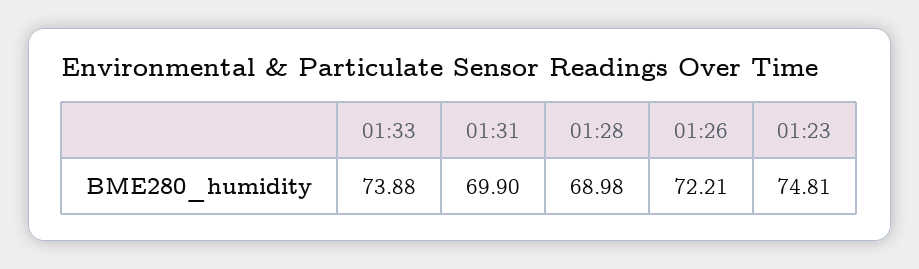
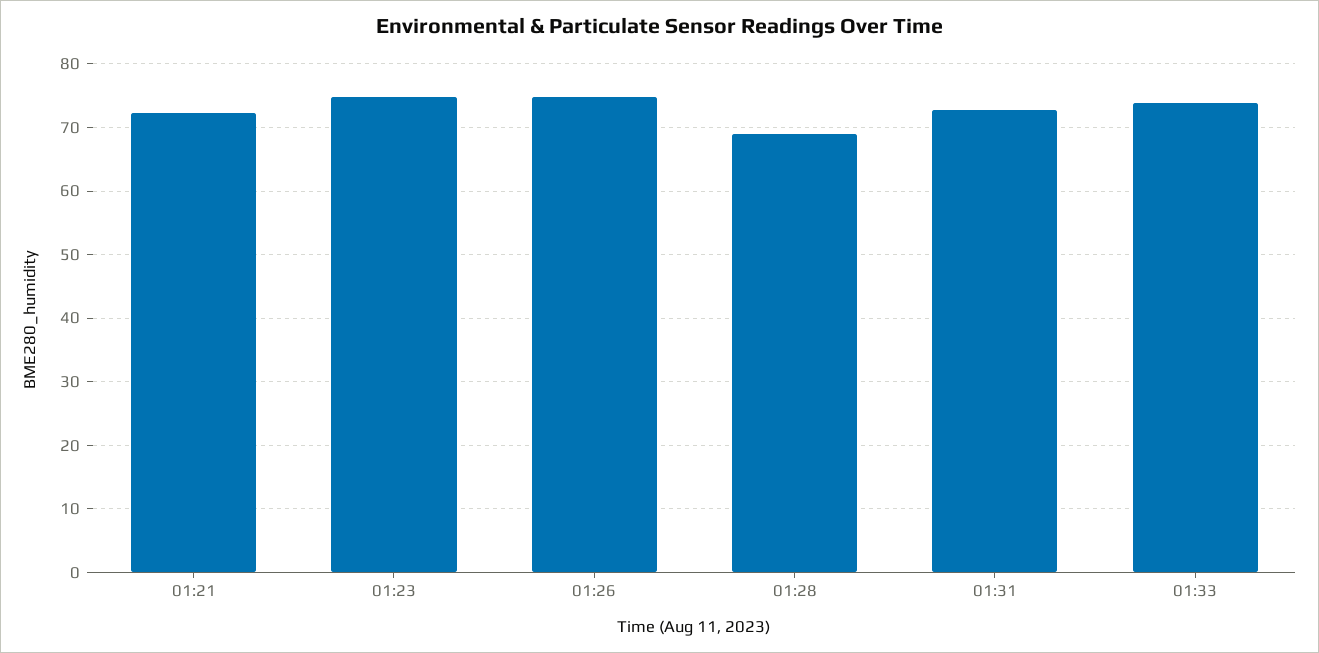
01:31: 69.9 -> 73
01:26: 72.21 -> 75
01:21: none -> 72

